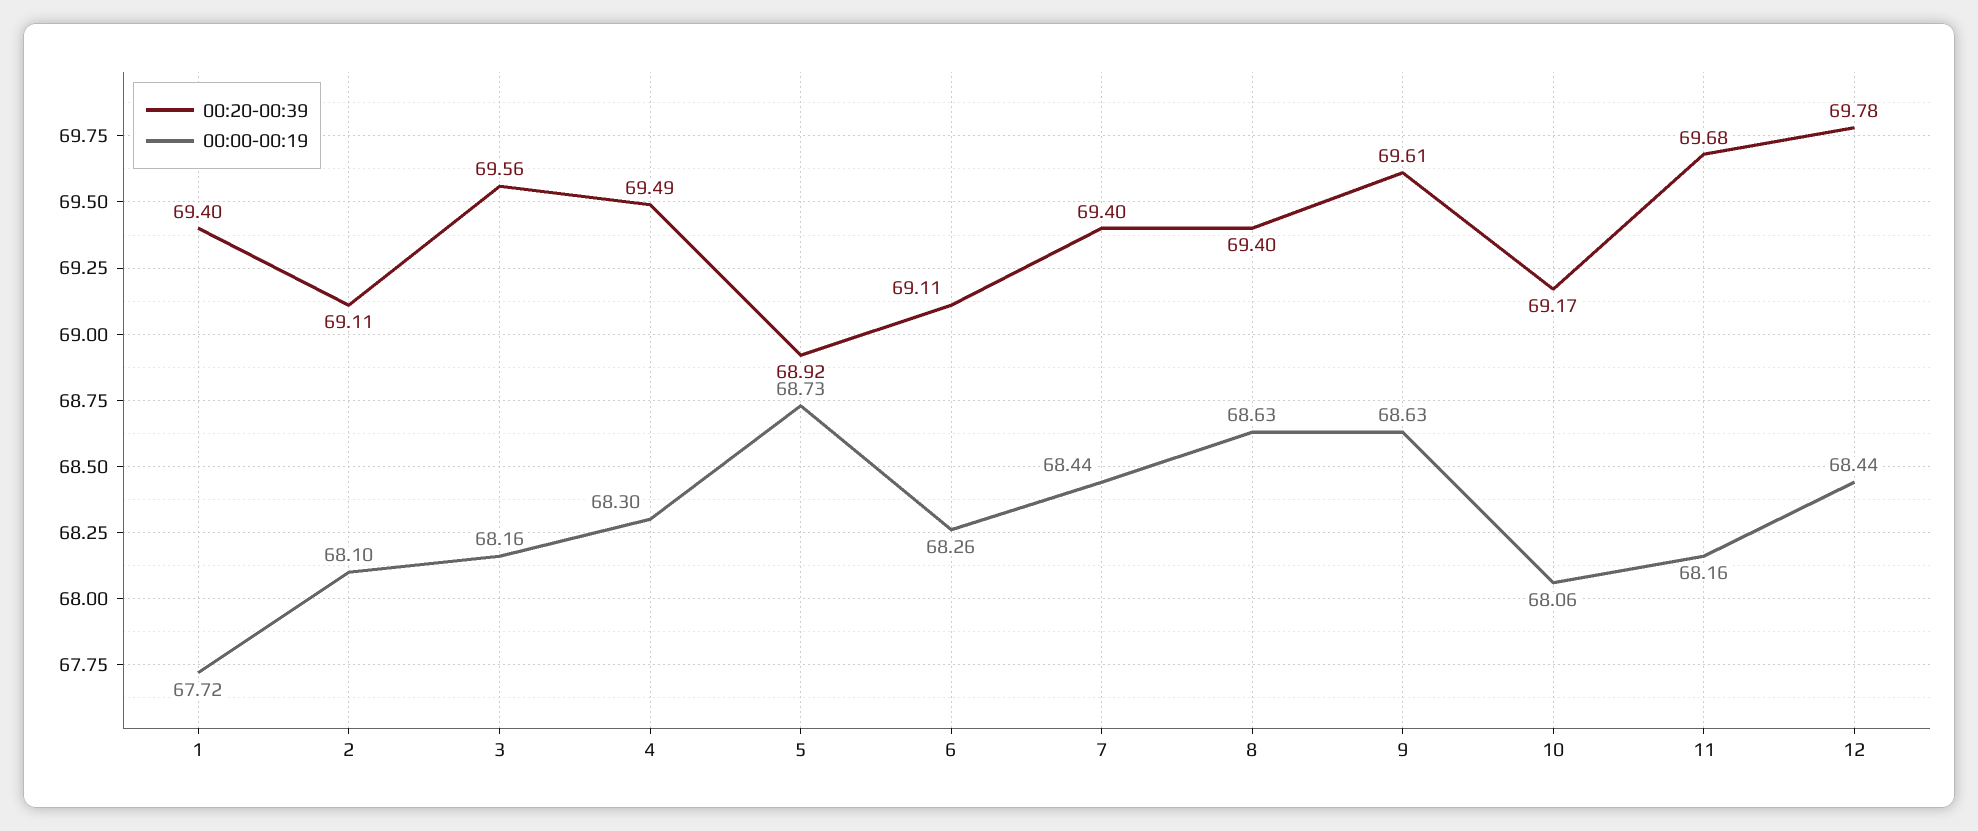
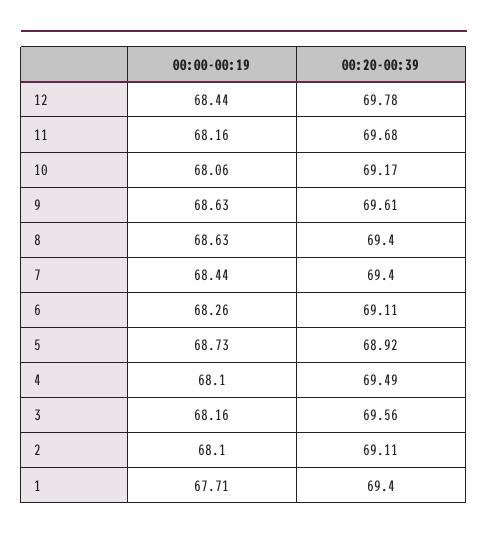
00:00-00:19, 1: 67.72 -> 67.71
00:00-00:19, 4: 68.3 -> 68.1

